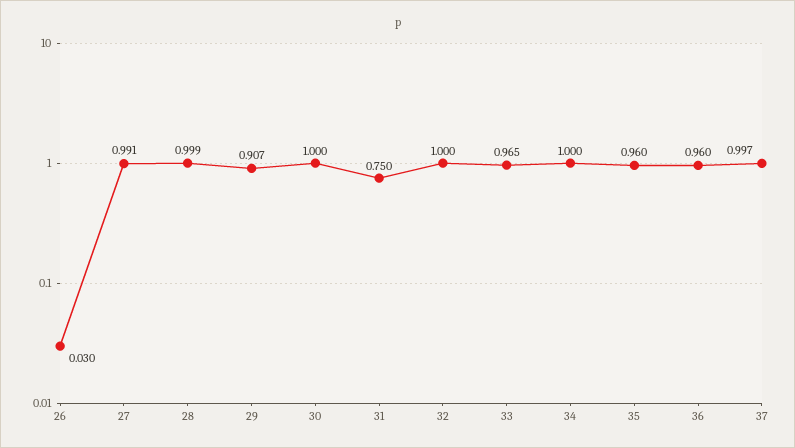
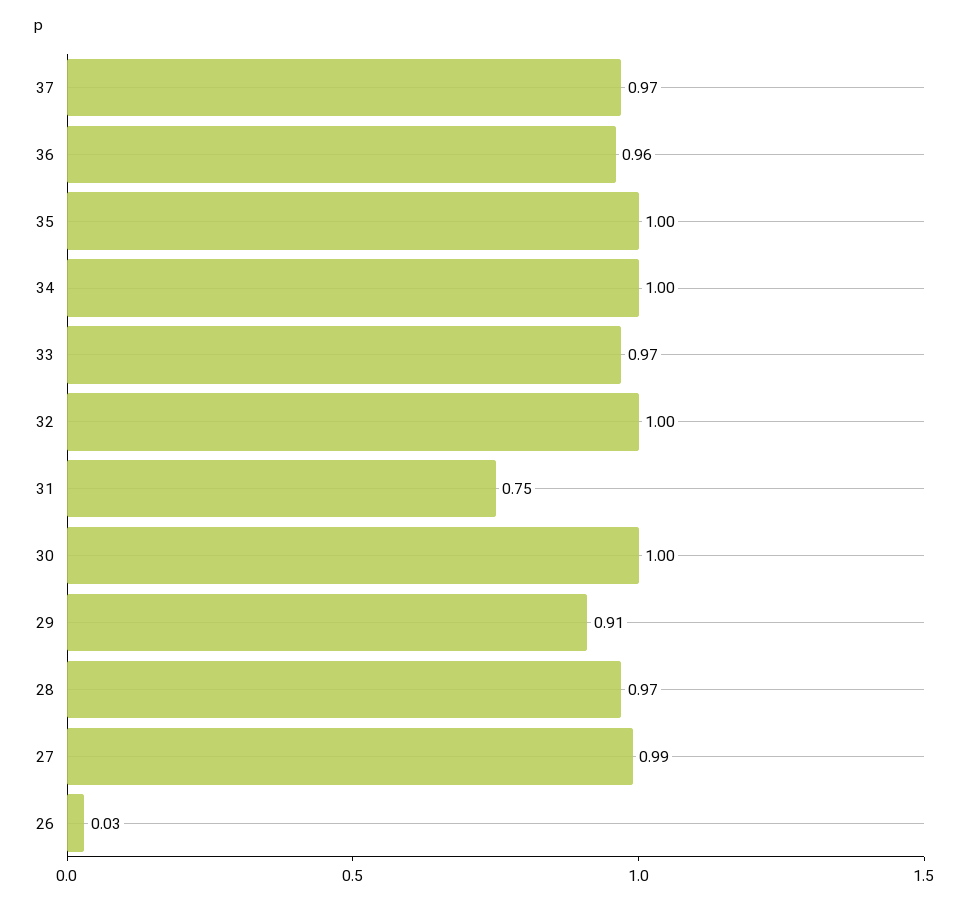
28: 0.999 -> 0.97
35: 0.96 -> 1
37: 0.997 -> 0.97

